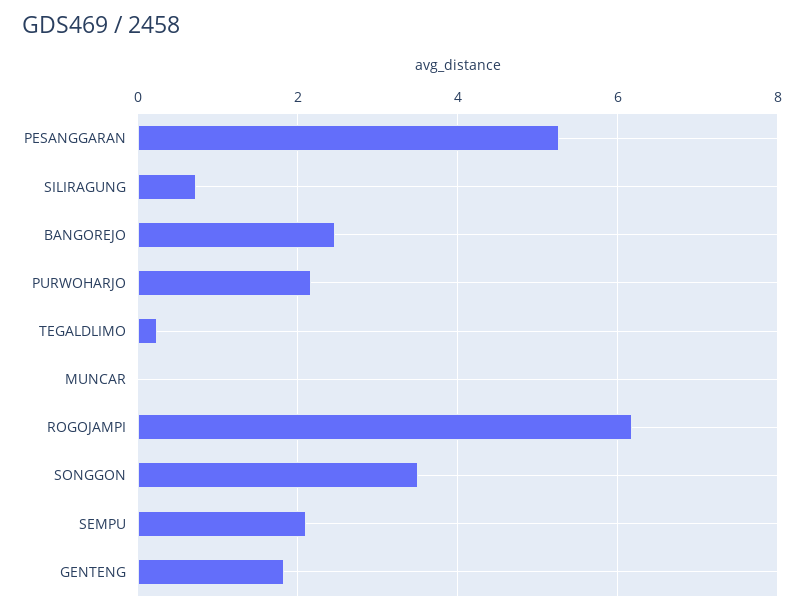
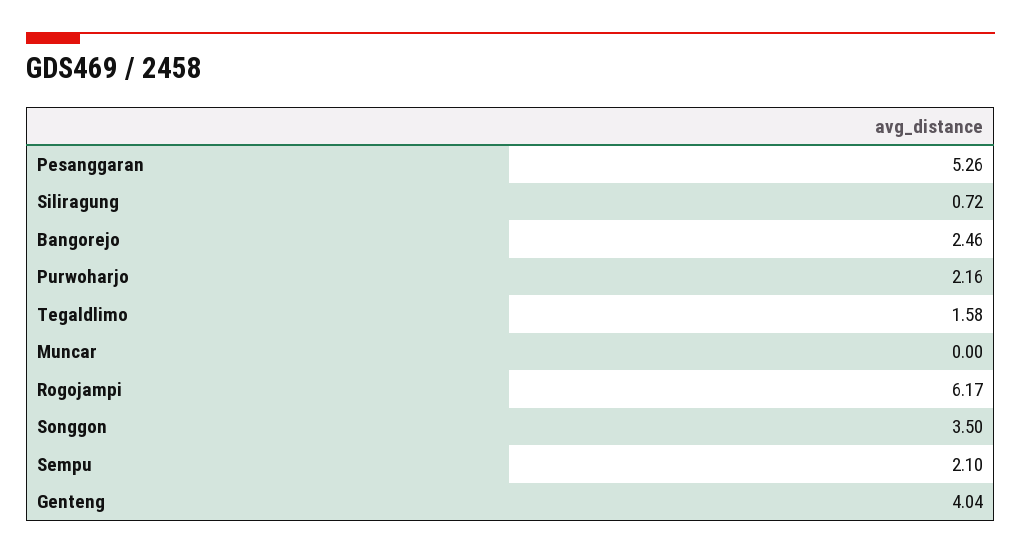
TEGALDLIMO: 0.2 -> 1.58
GENTENG: 1.8 -> 4.04

